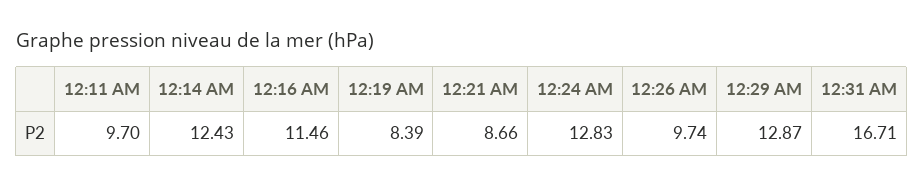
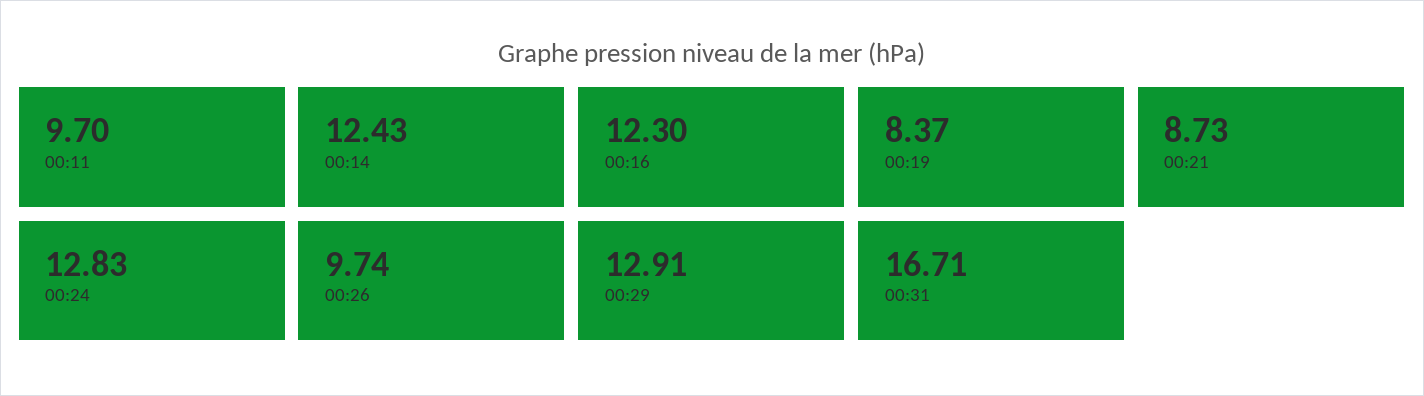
12:16 AM: 11.46 -> 12.3
12:19 AM: 8.39 -> 8.37
12:21 AM: 8.66 -> 8.73
12:29 AM: 12.87 -> 12.91

